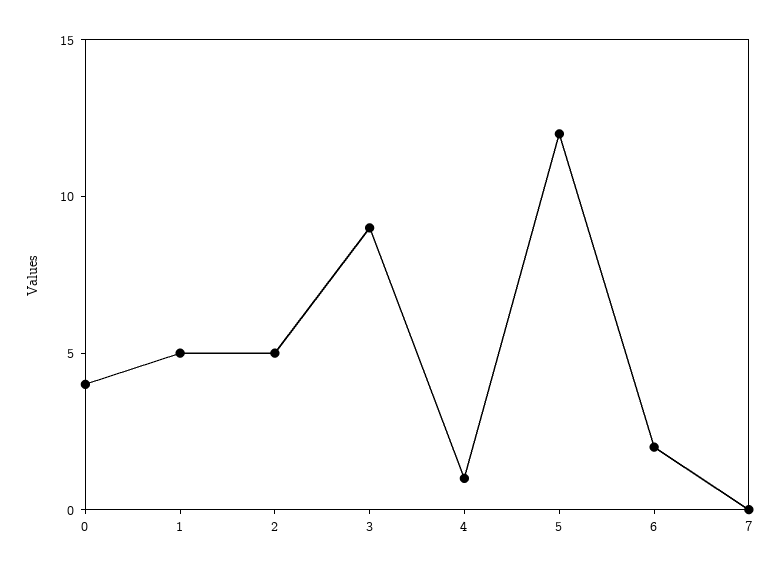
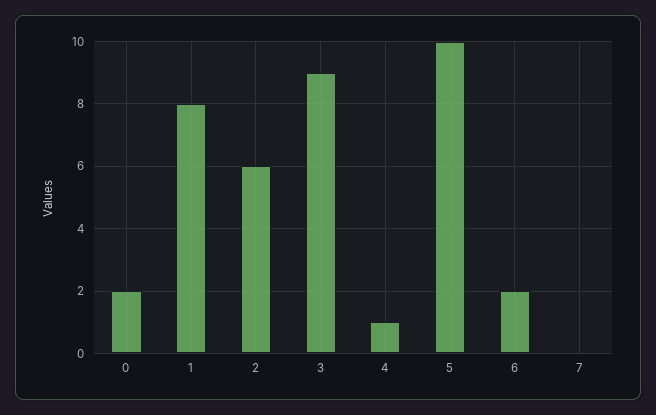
0: 4 -> 2
1: 5 -> 8
2: 5 -> 6
5: 12 -> 10

